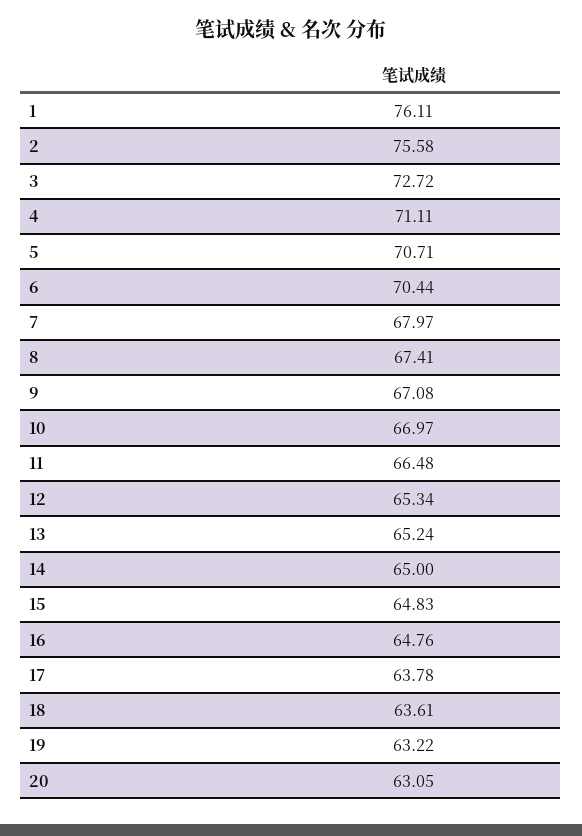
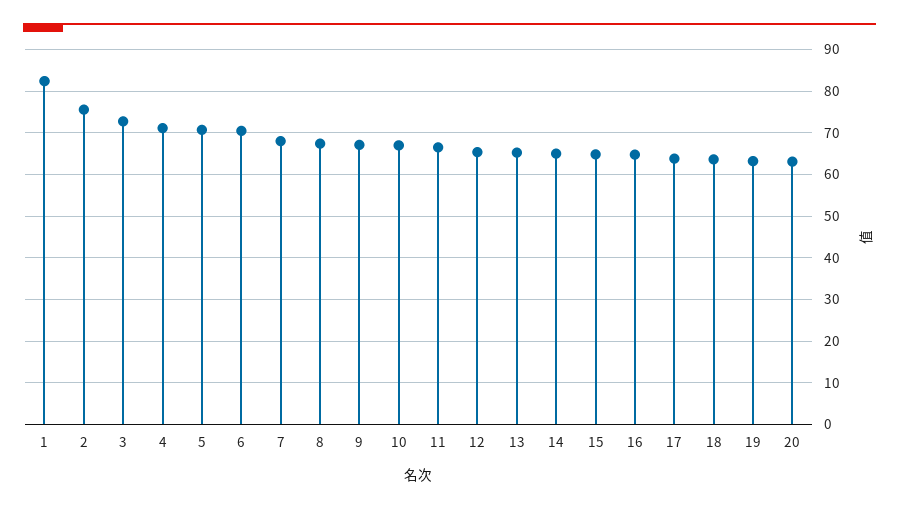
1: 76.11 -> 82

